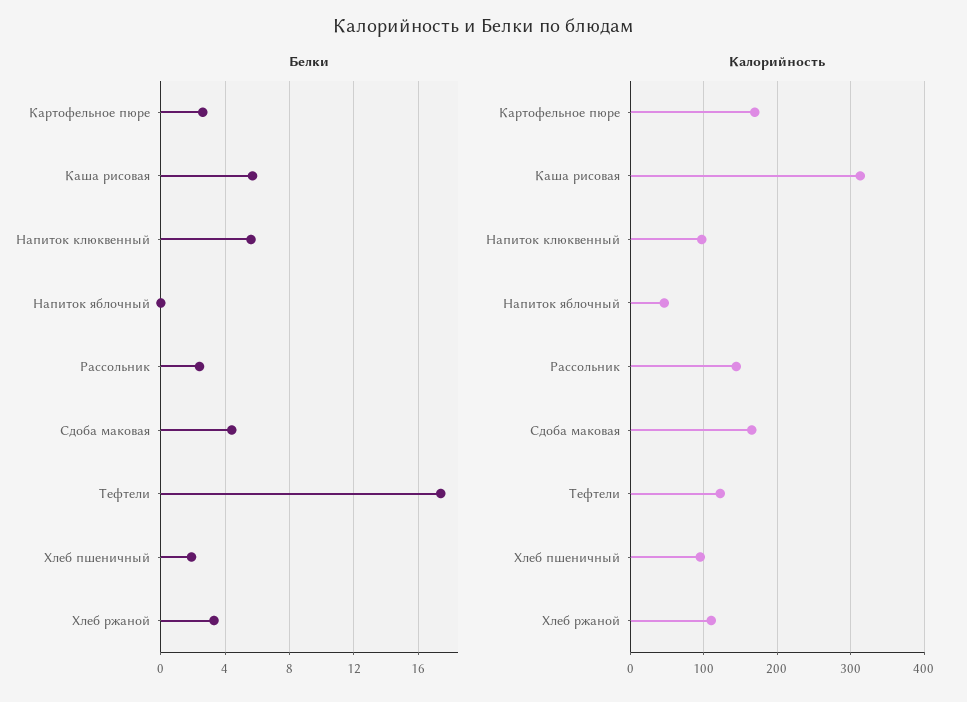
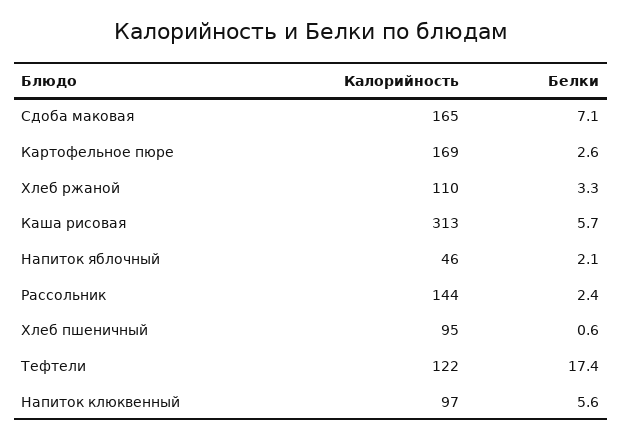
Белки, Напиток яблочный: 0 -> 2.1
Белки, Сдоба маковая: 4.5 -> 7.1
Белки, Хлеб пшеничный: 2 -> 0.6

